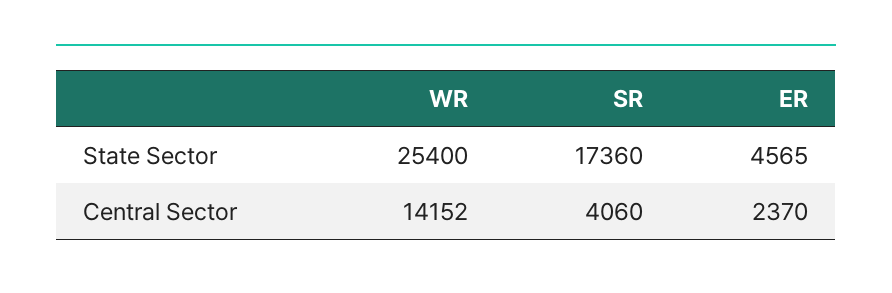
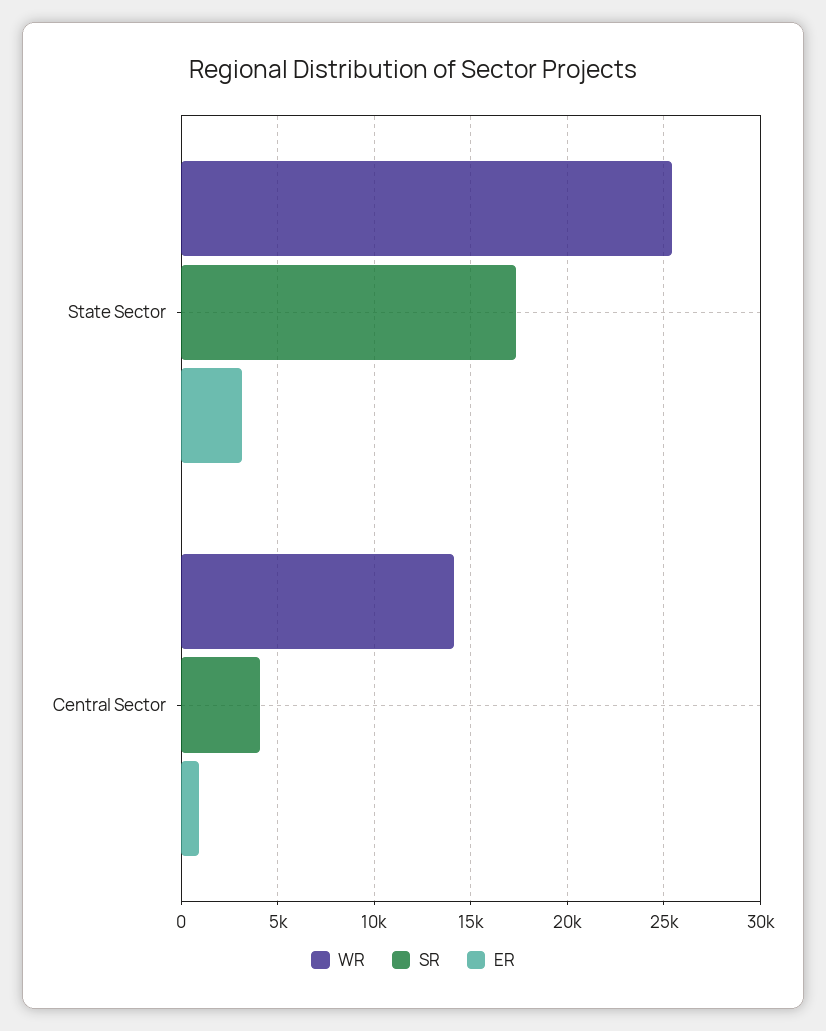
ER, State Sector: 4565 -> 3000
ER, Central Sector: 2370 -> 1000

